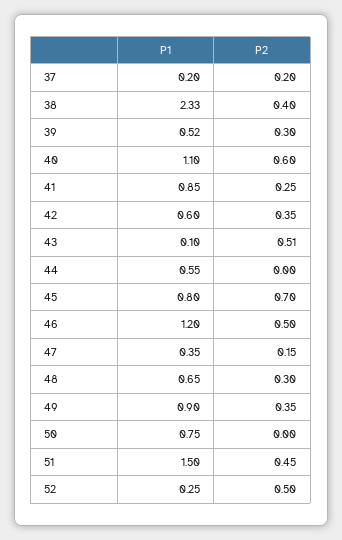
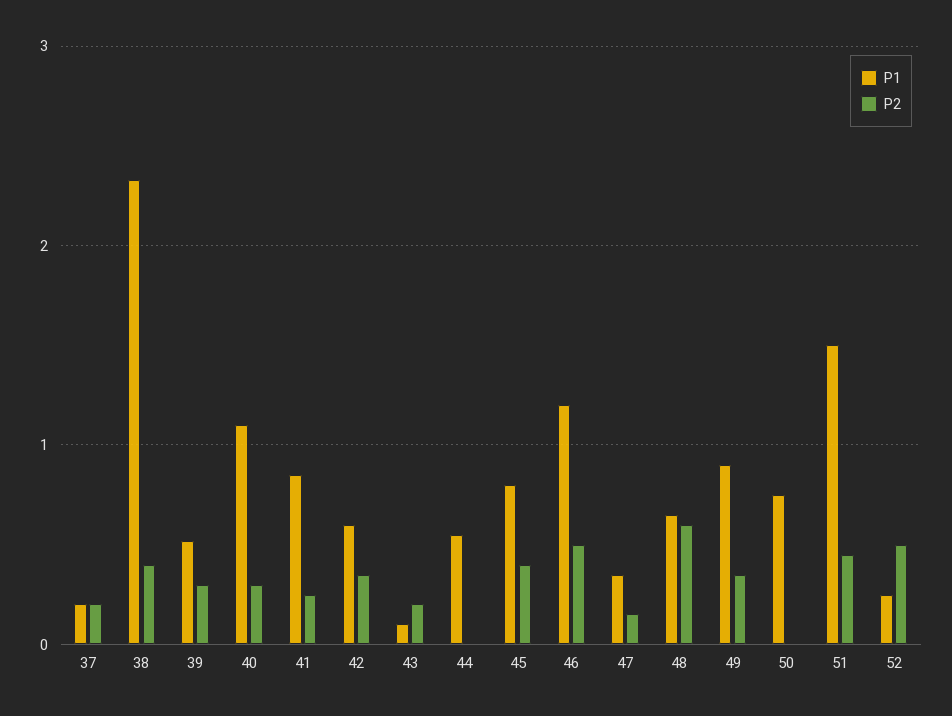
P2, 40: 0.6 -> 0.3
P2, 43: 0.51 -> 0.2
P2, 45: 0.7 -> 0.4
P2, 48: 0.3 -> 0.6

